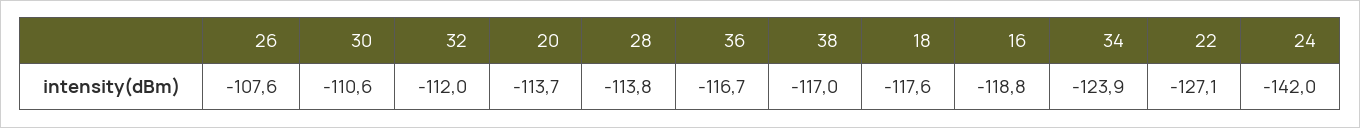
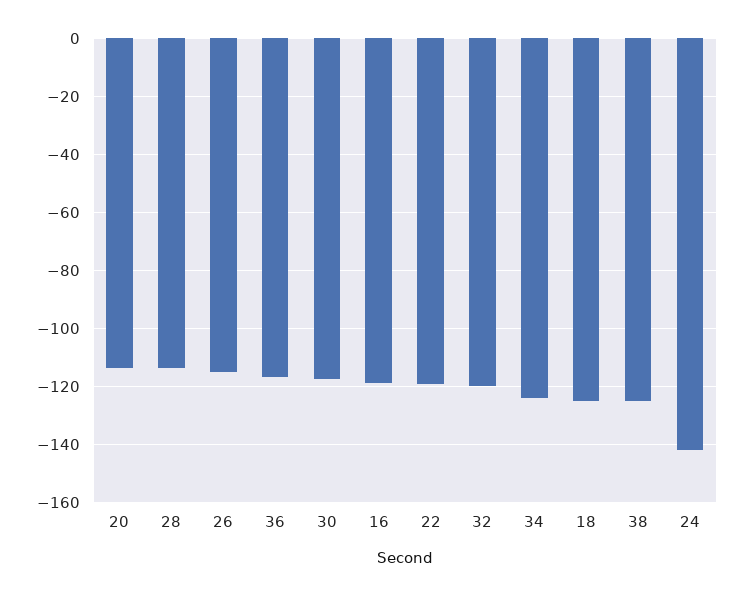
26: -107.6 -> -115
30: -110.6 -> -117.5
32: -112 -> -120
38: -117 -> -125
18: -117.6 -> -125
22: -127.1 -> -120

